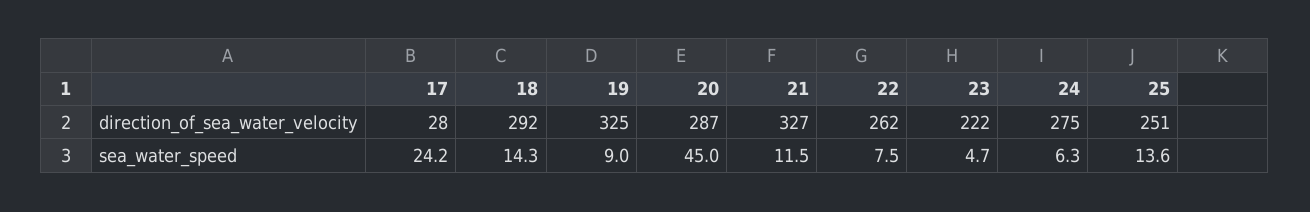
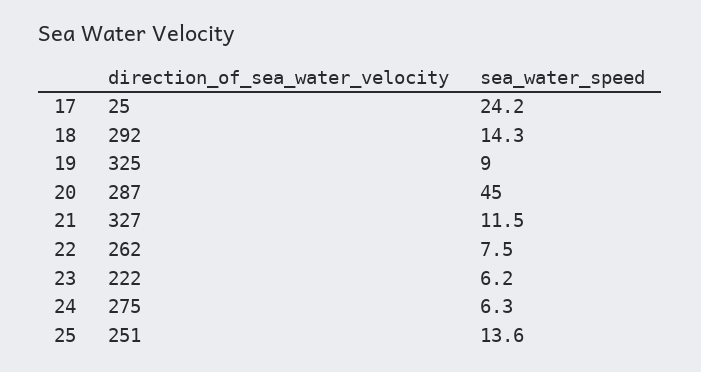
17, direction_of_sea_water_velocity: 28 -> 25
23, sea_water_speed: 4.7 -> 6.2

